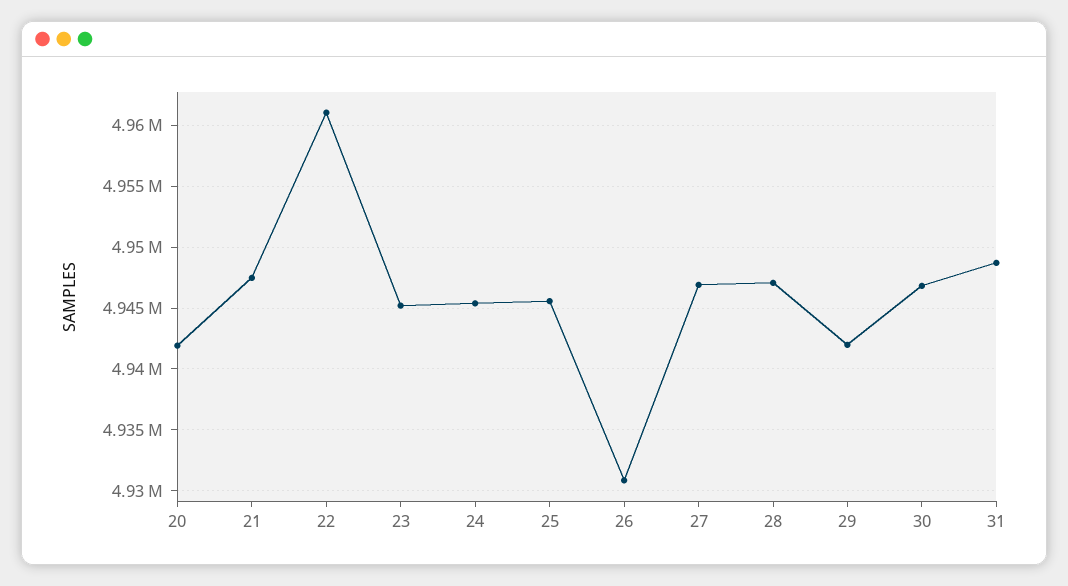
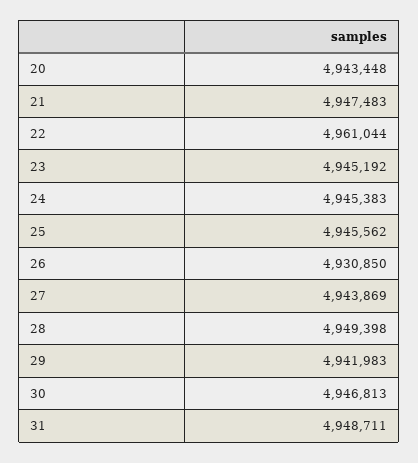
20: 4942000 -> 4943448
27: 4947000 -> 4943869
28: 4947000 -> 4949398

